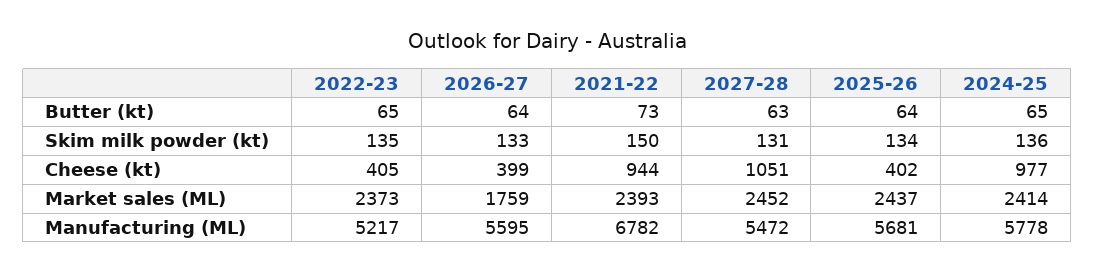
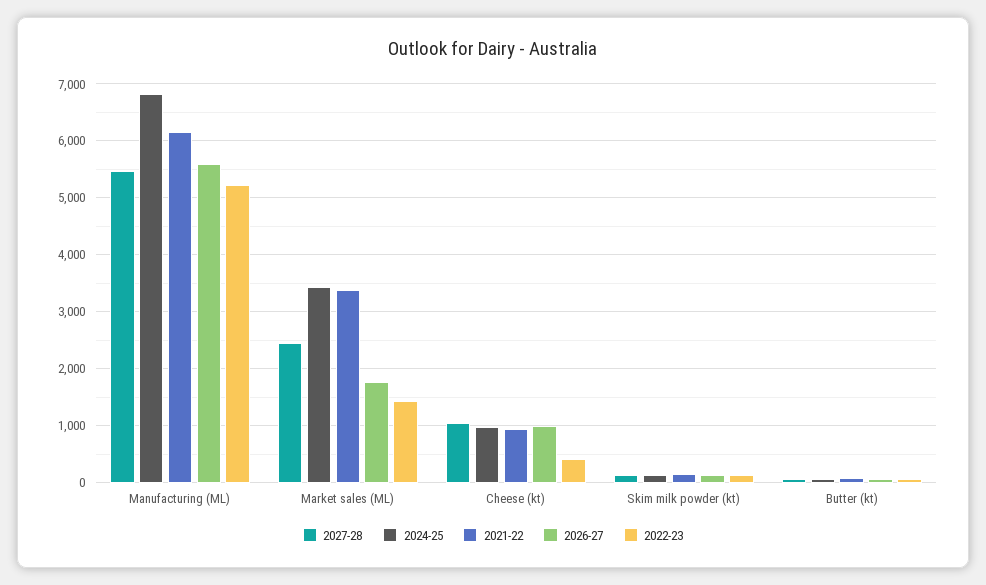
2025-26, Butter (kt): 64 -> none
2025-26, Skim milk powder (kt): 134 -> none
2026-27, Cheese (kt): 399 -> 1000
2025-26, Cheese (kt): 402 -> none
2022-23, Market sales (ML): 2373 -> 1400
2021-22, Market sales (ML): 2393 -> 3400
2025-26, Market sales (ML): 2437 -> none
2024-25, Market sales (ML): 2414 -> 3400
2021-22, Manufacturing (ML): 6782 -> 6200
2025-26, Manufacturing (ML): 5681 -> none
2024-25, Manufacturing (ML): 5778 -> 6800

